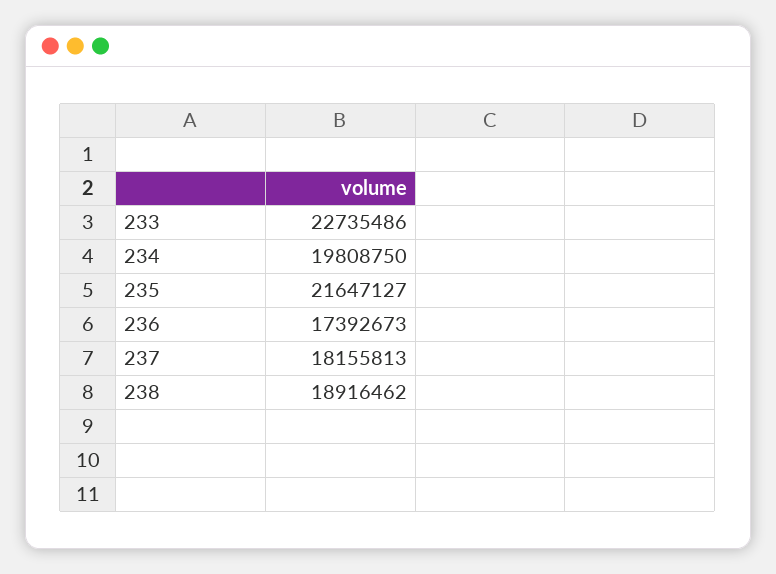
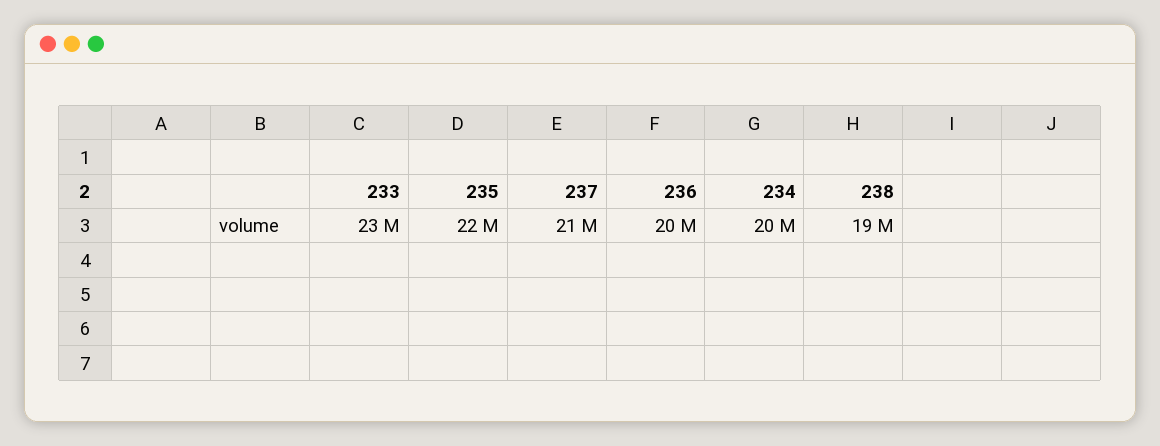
236: 17392673 -> 20000000
237: 18155813 -> 21000000

